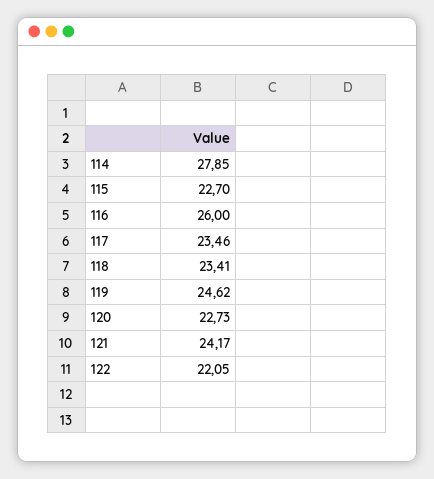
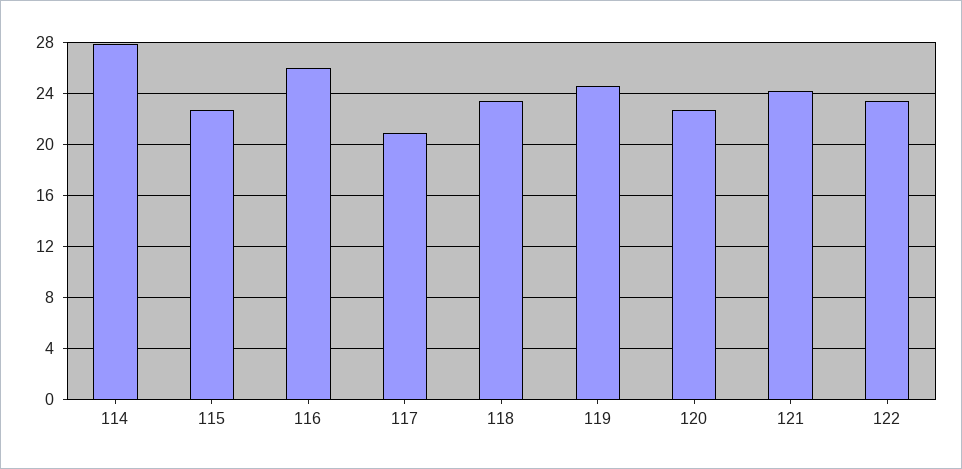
117: 23.46 -> 21
122: 22.05 -> 23.5

